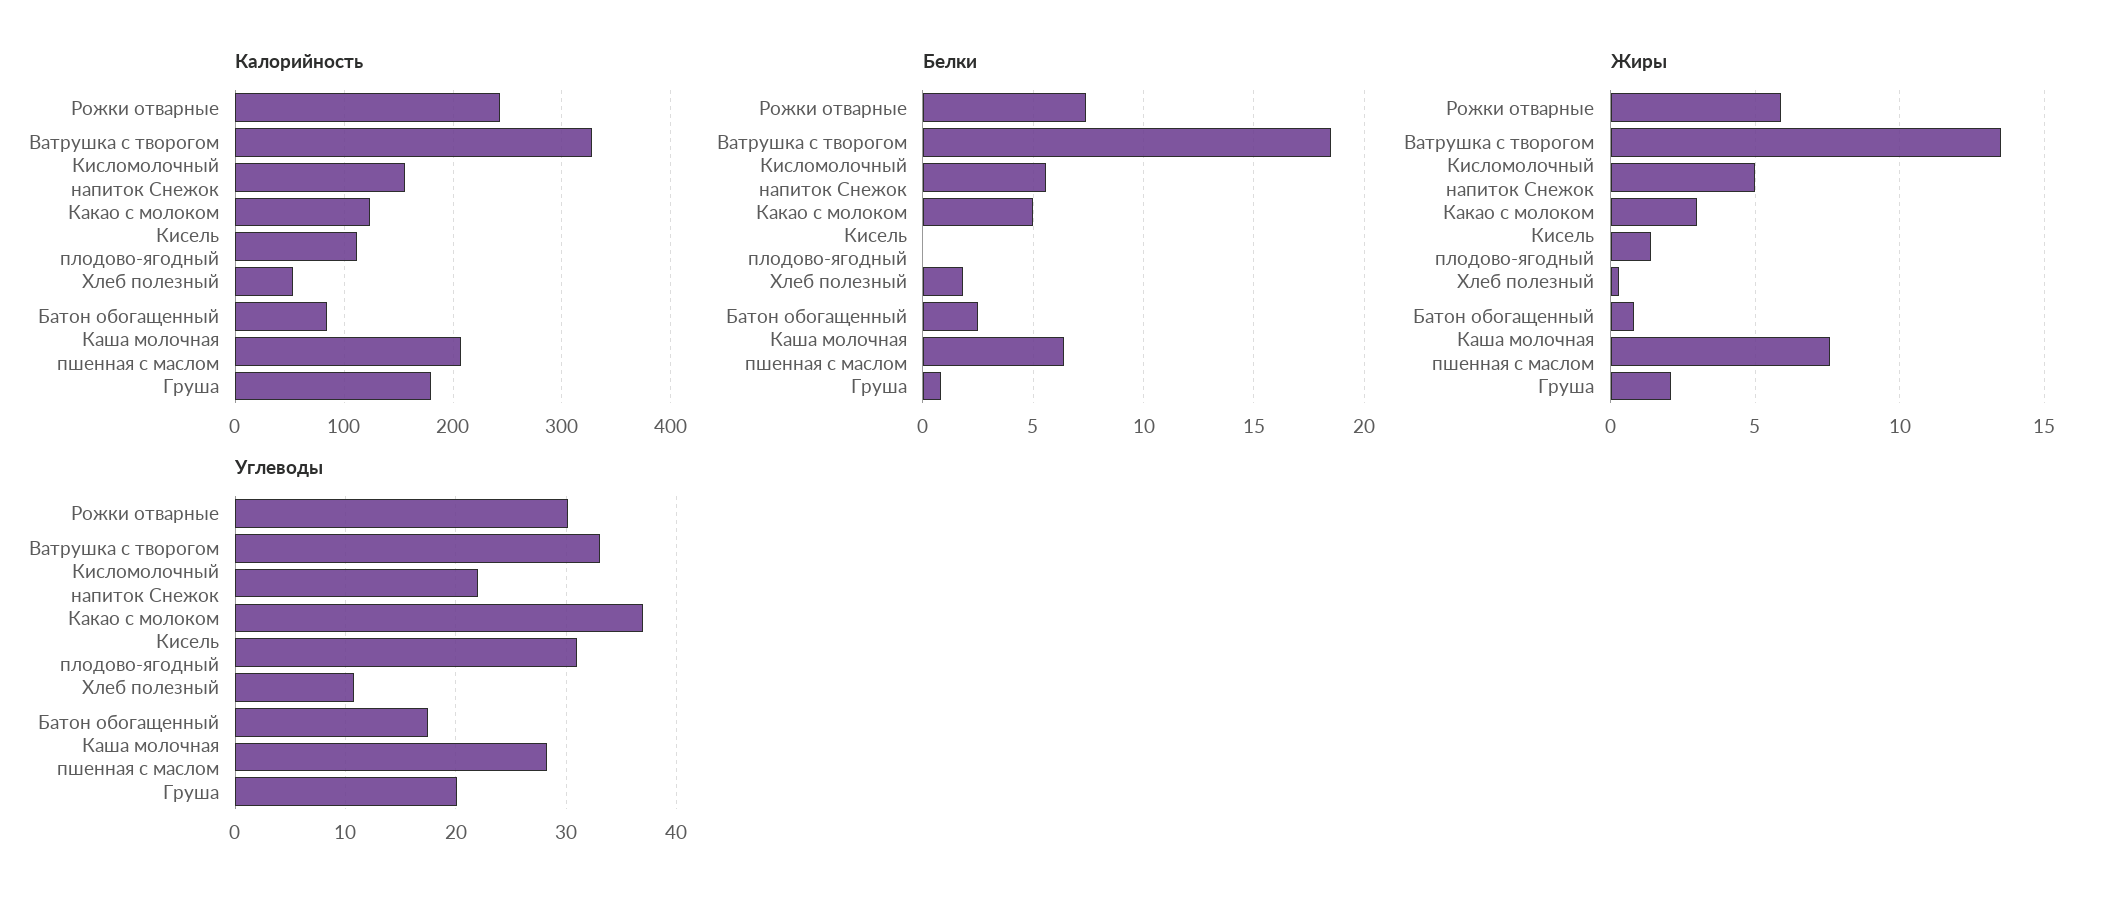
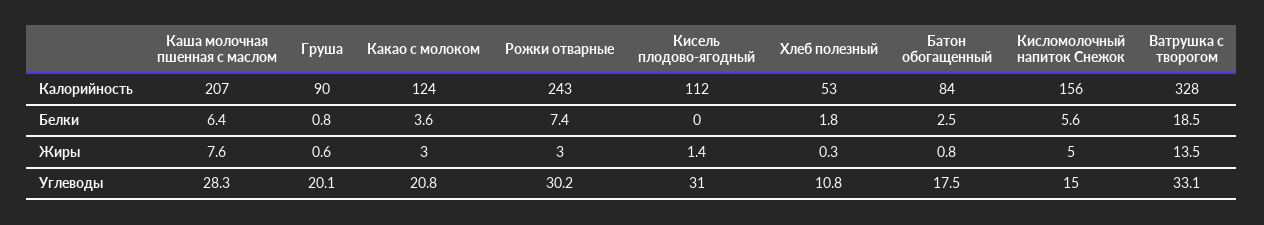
Калорийность, Груша: 180 -> 90
Белки, Какао с молоком: 5 -> 3.6
Жиры, Рожки отварные: 6 -> 3
Жиры, Груша: 2 -> 0.6
Углеводы, Кисломолочный напиток Снежок: 22 -> 15
Углеводы, Какао с молоком: 37 -> 20.8

